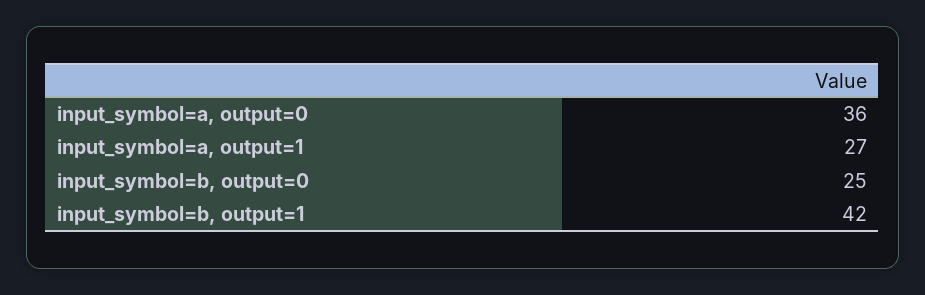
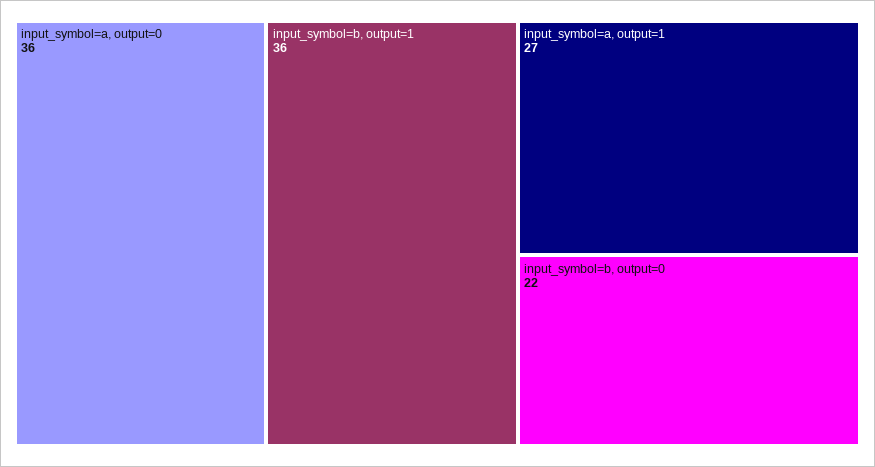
input_symbol=b, output=0: 25 -> 22
input_symbol=b, output=1: 42 -> 36

